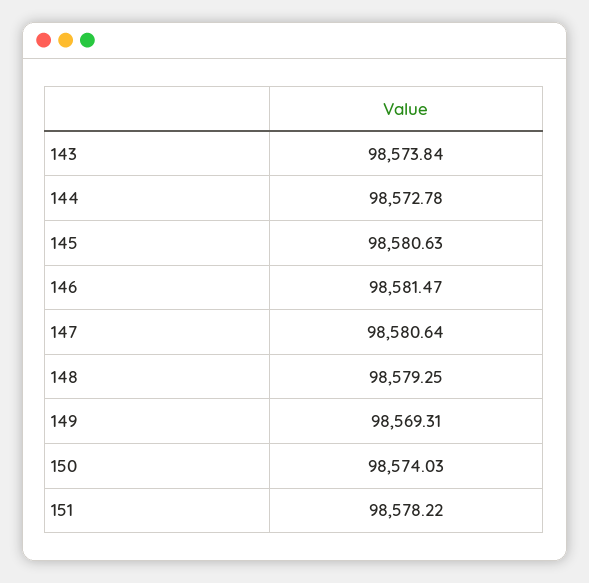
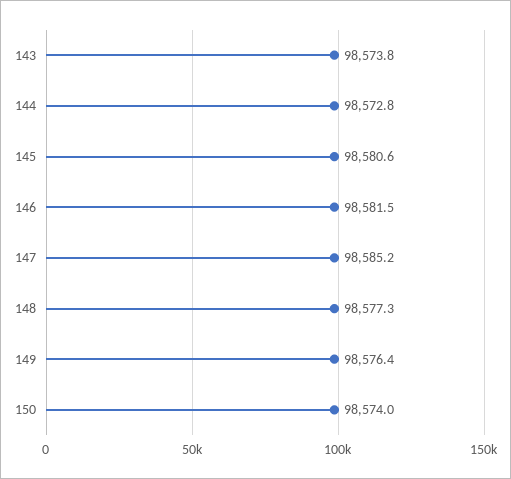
147: 98580.64 -> 98585.2
148: 98579.25 -> 98577.3
149: 98569.31 -> 98576.4
151: 98578.22 -> none

